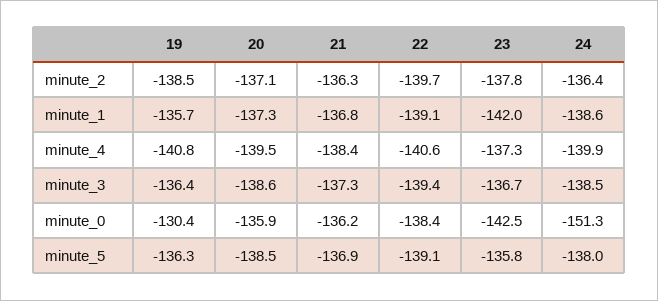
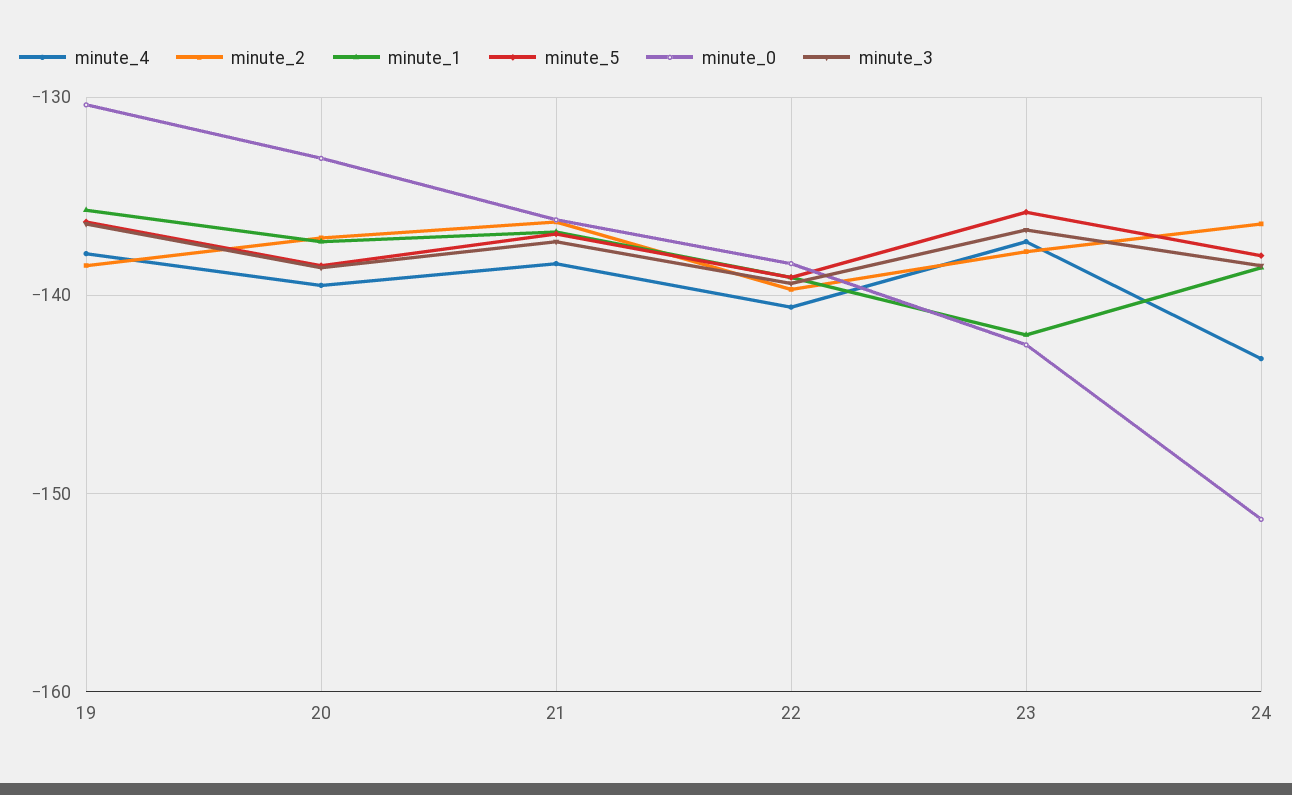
minute_4, 19: -140.8 -> -138
minute_4, 24: -139.9 -> -143
minute_0, 20: -135.9 -> -133

